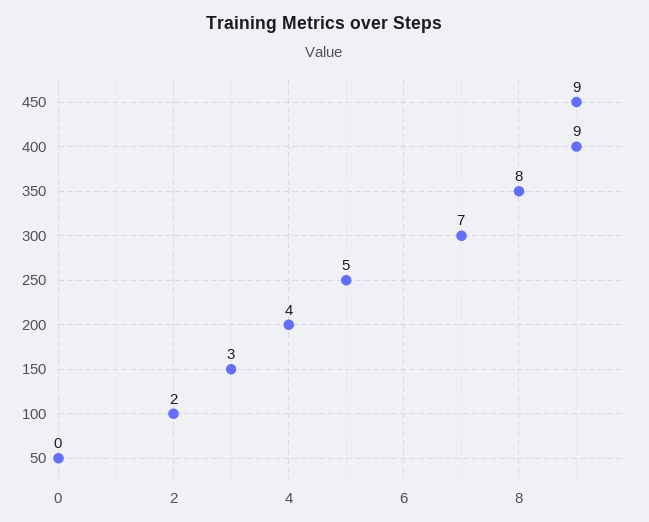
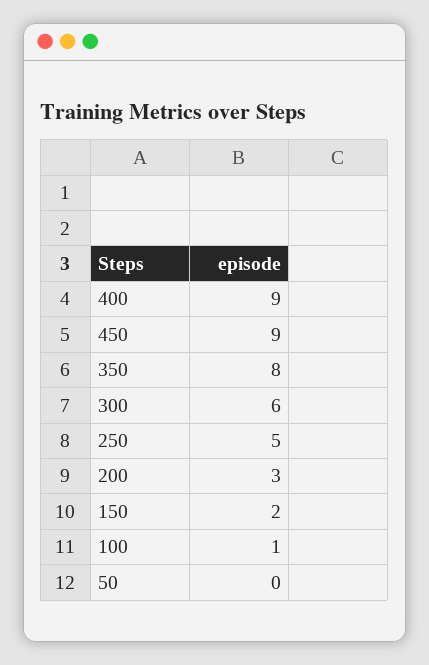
300: 7 -> 6
200: 4 -> 3
150: 3 -> 2
100: 2 -> 1

